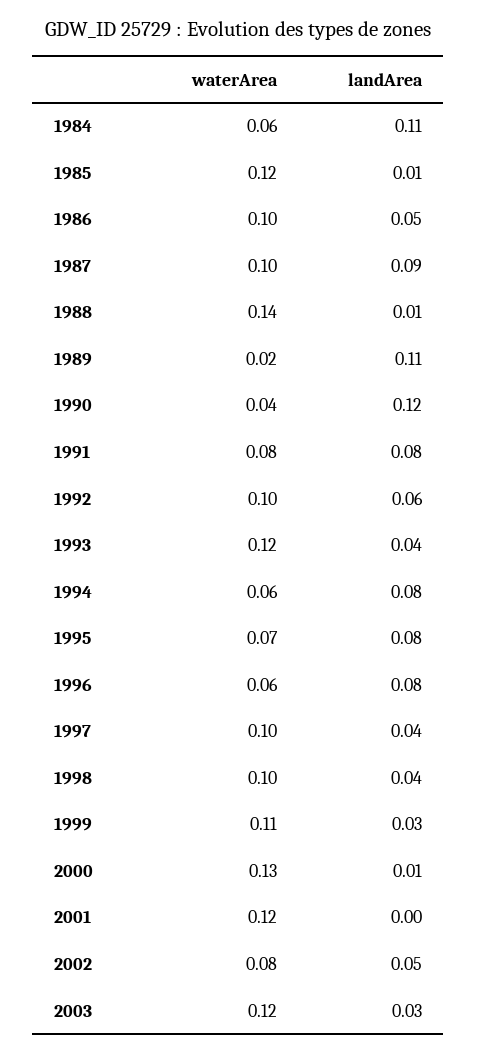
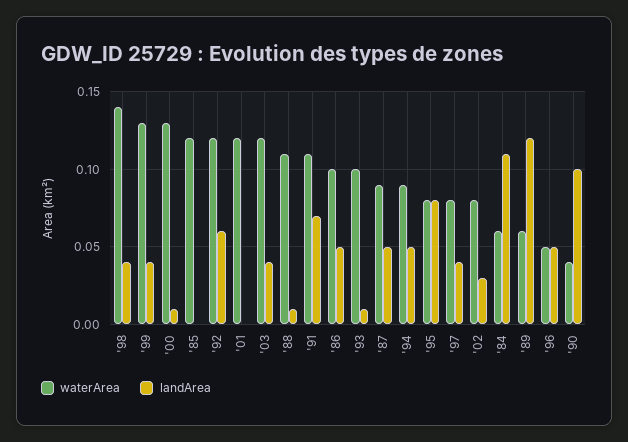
landArea, 1985: 0.01 -> 0
waterArea, 1987: 0.1 -> 0.09
landArea, 1987: 0.09 -> 0.05
waterArea, 1988: 0.14 -> 0.11
waterArea, 1989: 0.02 -> 0.06
landArea, 1989: 0.11 -> 0.12
landArea, 1990: 0.12 -> 0.1
waterArea, 1991: 0.08 -> 0.11
landArea, 1991: 0.08 -> 0.07
waterArea, 1992: 0.1 -> 0.12
waterArea, 1993: 0.12 -> 0.1
landArea, 1993: 0.04 -> 0.01
waterArea, 1994: 0.06 -> 0.09
landArea, 1994: 0.08 -> 0.05
waterArea, 1995: 0.07 -> 0.08
waterArea, 1996: 0.06 -> 0.05
landArea, 1996: 0.08 -> 0.05
waterArea, 1997: 0.1 -> 0.08
waterArea, 1998: 0.1 -> 0.14
waterArea, 1999: 0.11 -> 0.13
landArea, 1999: 0.03 -> 0.04
landArea, 2002: 0.05 -> 0.03
landArea, 2003: 0.03 -> 0.04

